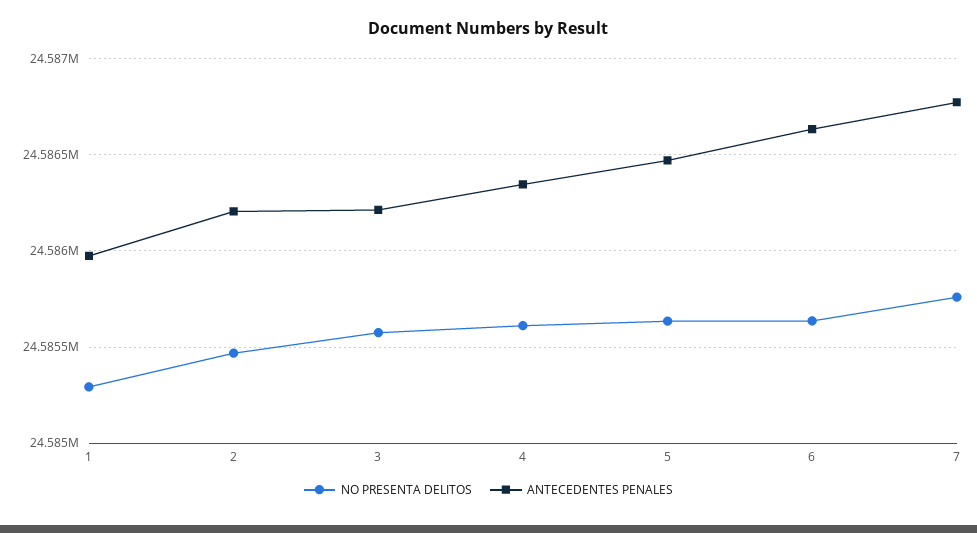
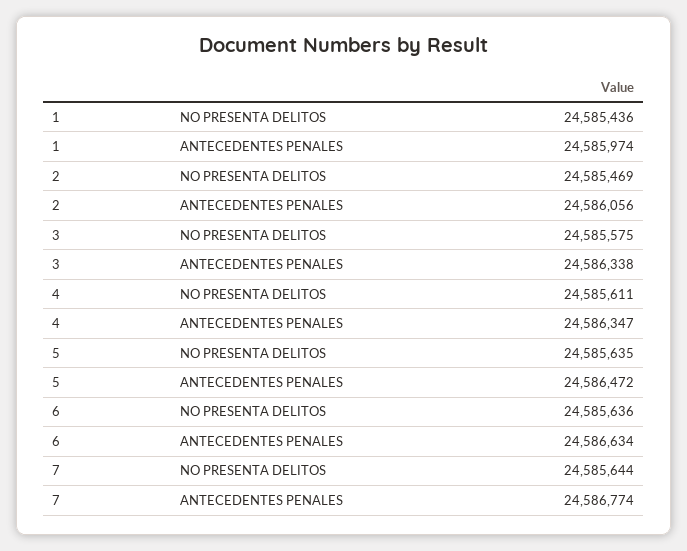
NO PRESENTA DELITOS, 1: 24585300 -> 24585436
ANTECEDENTES PENALES, 2: 24586200 -> 24586056
ANTECEDENTES PENALES, 3: 24586200 -> 24586338
NO PRESENTA DELITOS, 7: 24585750 -> 24585644

